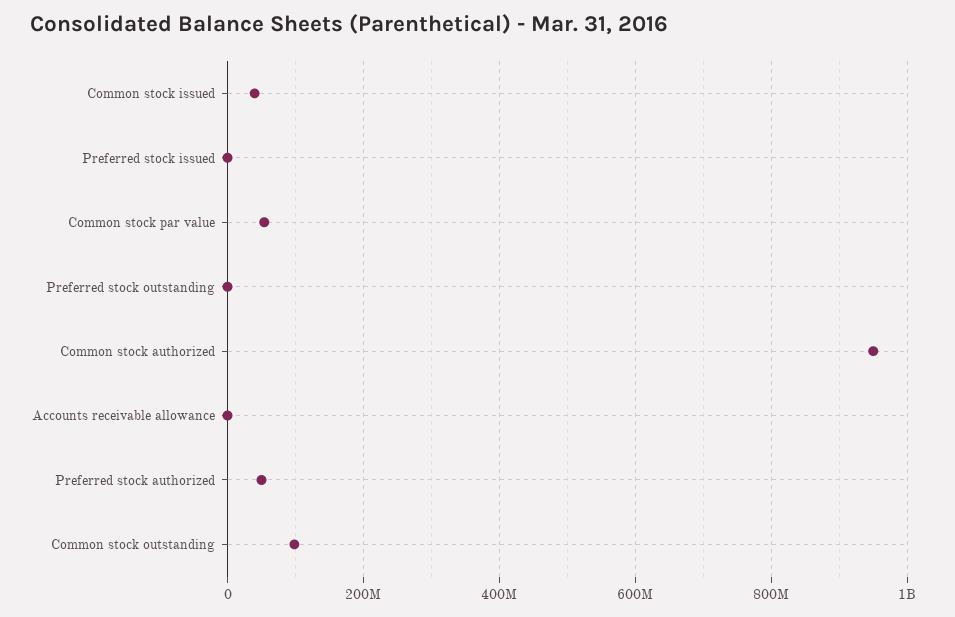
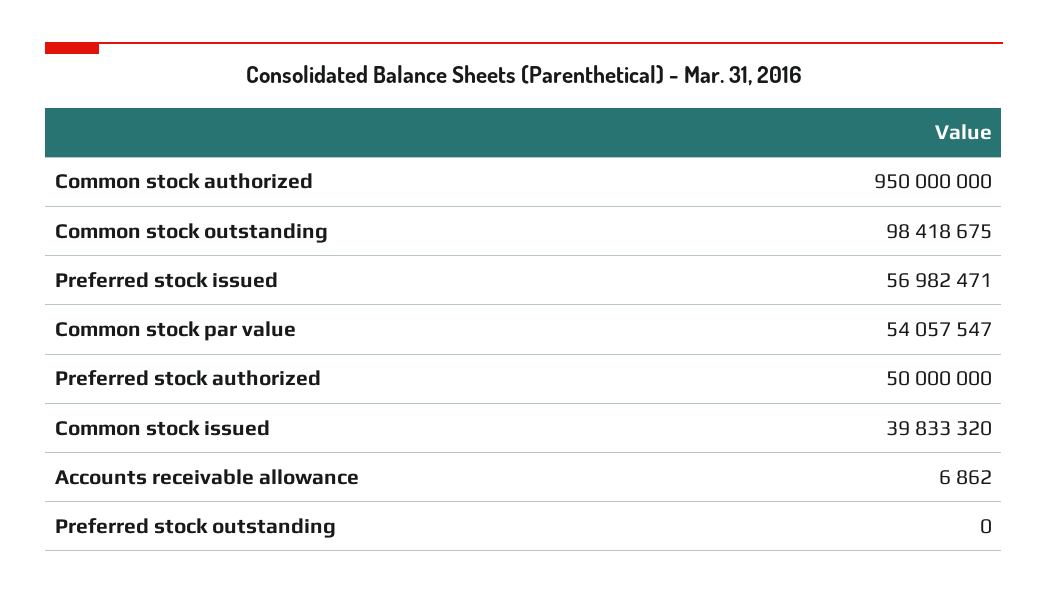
Preferred stock issued: 0 -> 56982471

